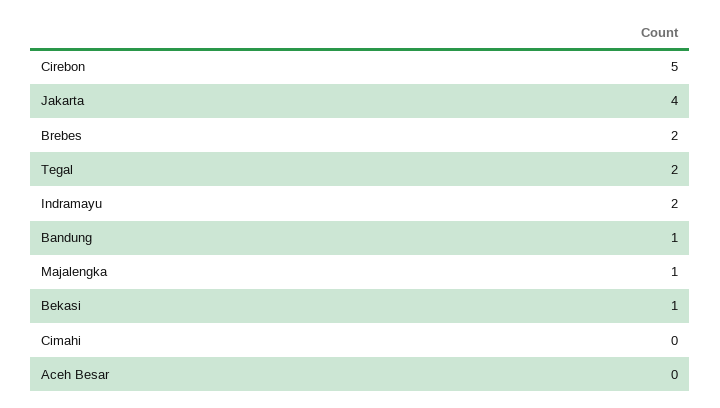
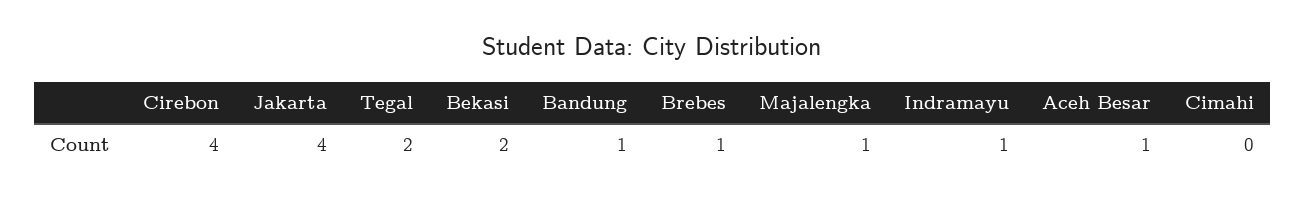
Cirebon: 5 -> 4
Brebes: 2 -> 1
Indramayu: 2 -> 1
Bekasi: 1 -> 2
Aceh Besar: 0 -> 1

